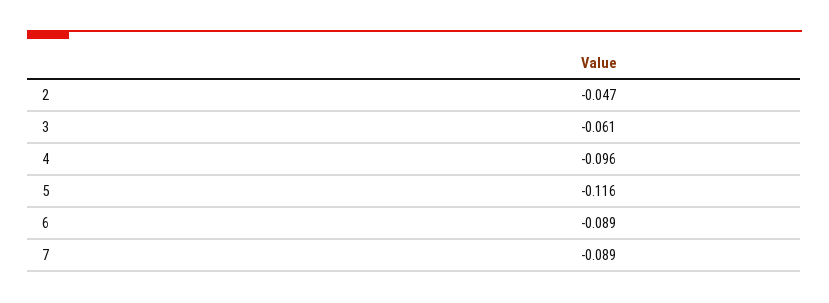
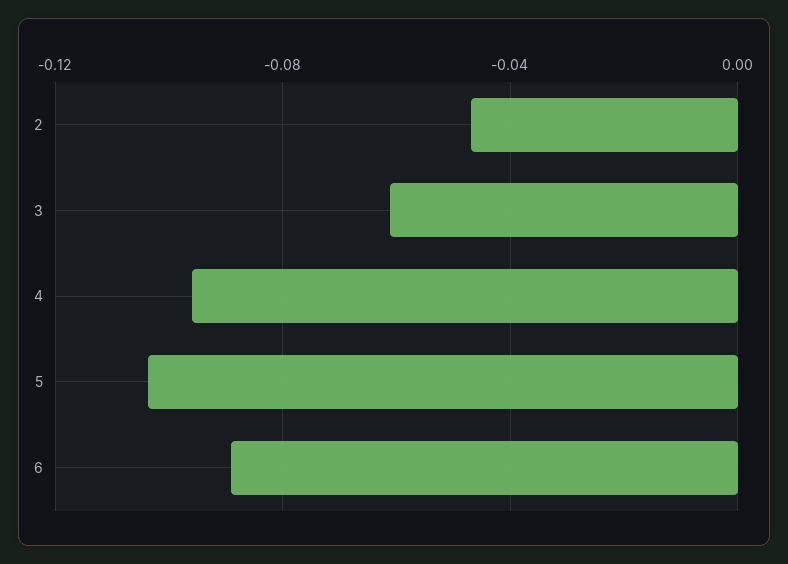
5: -0.116 -> -0.105
7: -0.089 -> none

